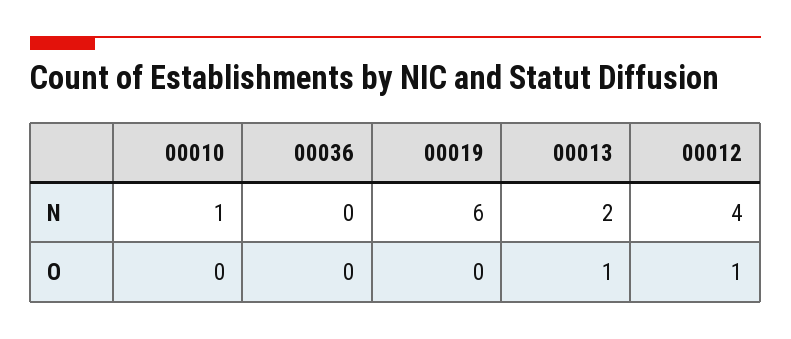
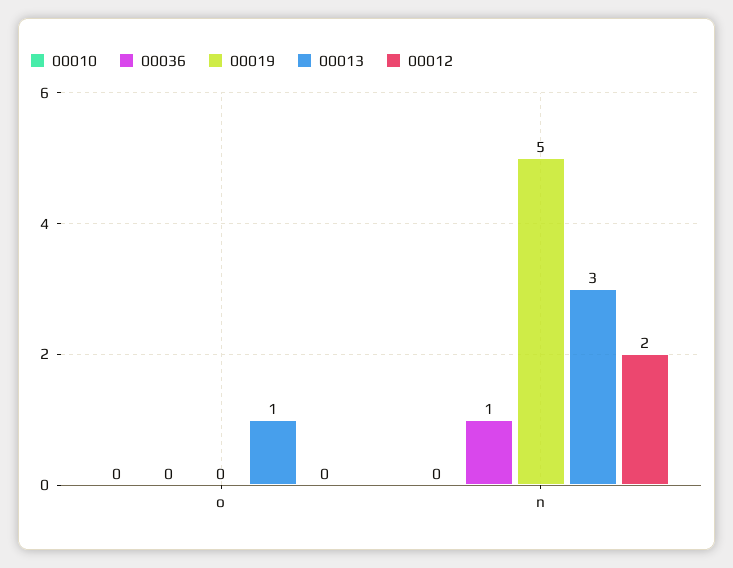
00010, N: 1 -> 0
00036, N: 0 -> 1
00019, N: 6 -> 5
00013, N: 2 -> 3
00012, N: 4 -> 2
00012, O: 1 -> 0

